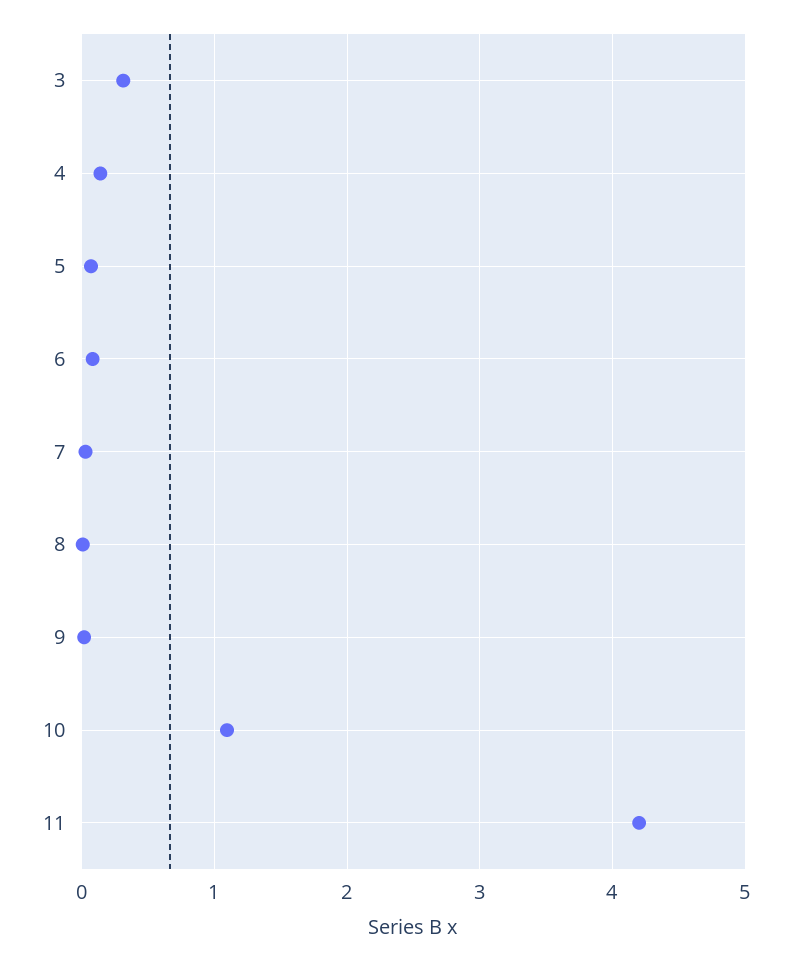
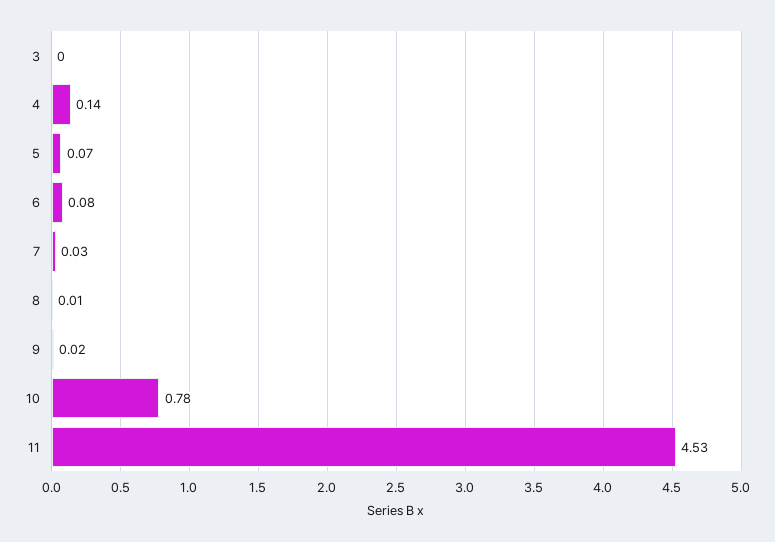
3: 0.3 -> 0
10: 1.1 -> 0.78
11: 4.2 -> 4.53

